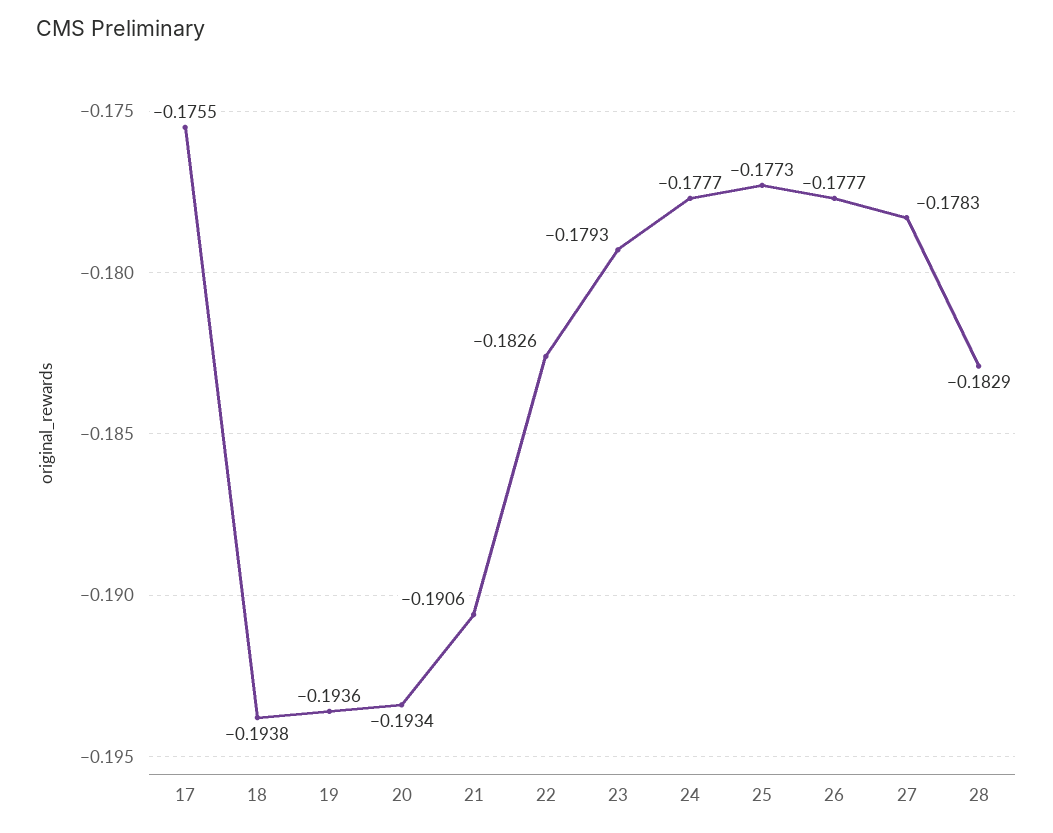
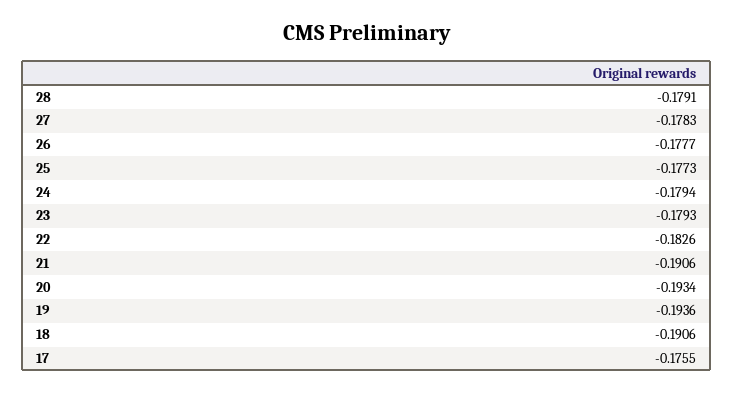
18: -0.1938 -> -0.1906
24: -0.1777 -> -0.1794
28: -0.1829 -> -0.1791

